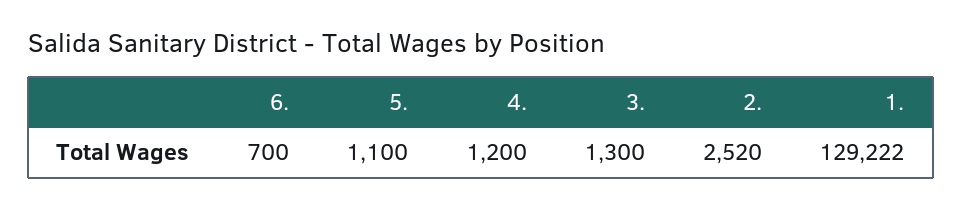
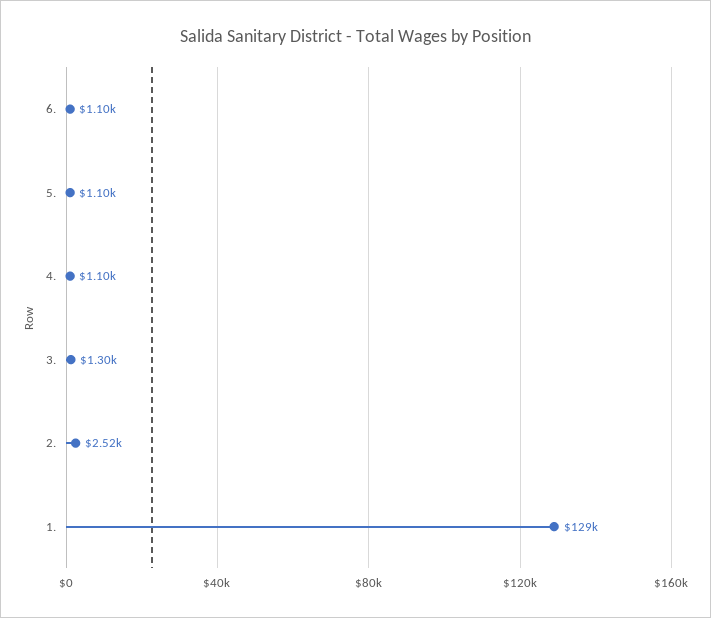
6.: 700 -> 1100
4.: 1200 -> 1100

